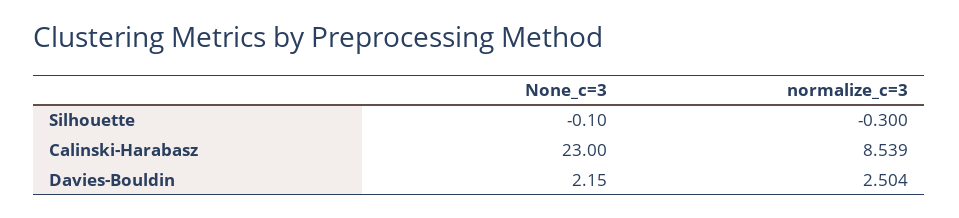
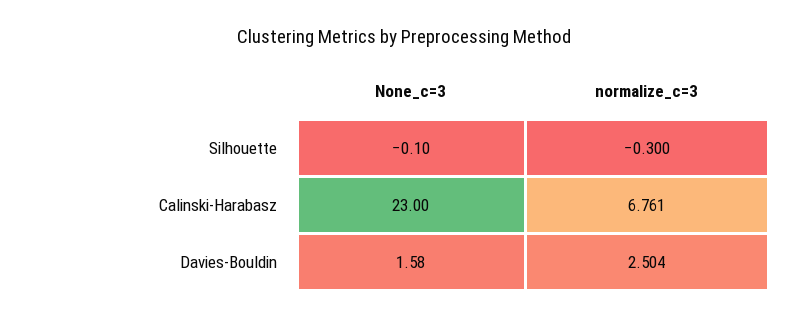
normalize_c=3, Calinski-Harabasz: 8.539 -> 6.761
None_c=3, Davies-Bouldin: 2.15 -> 1.58

